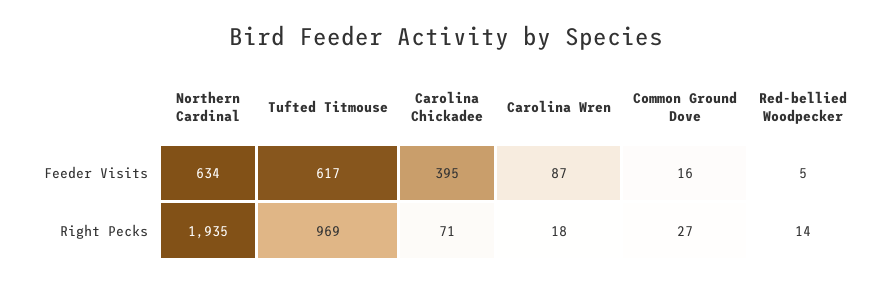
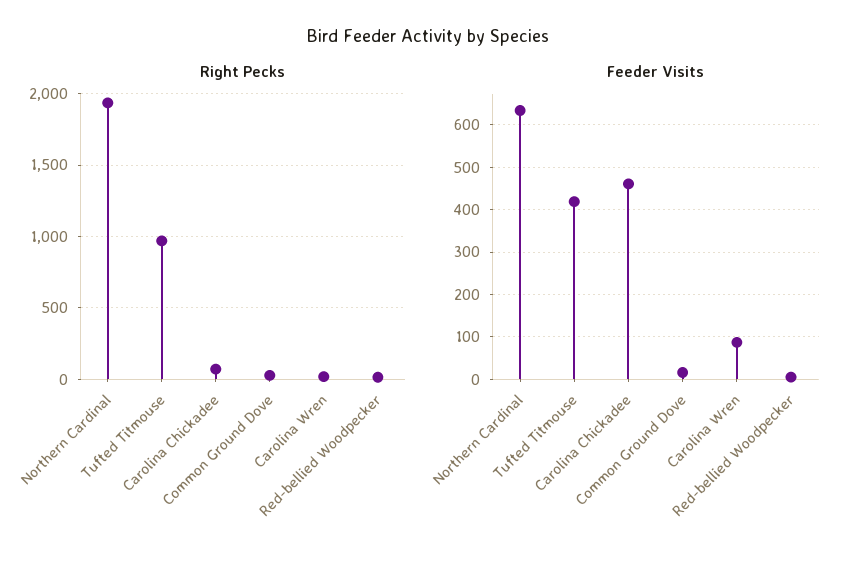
Feeder Visits, Tufted Titmouse: 617 -> 420
Feeder Visits, Carolina Chickadee: 395 -> 460

